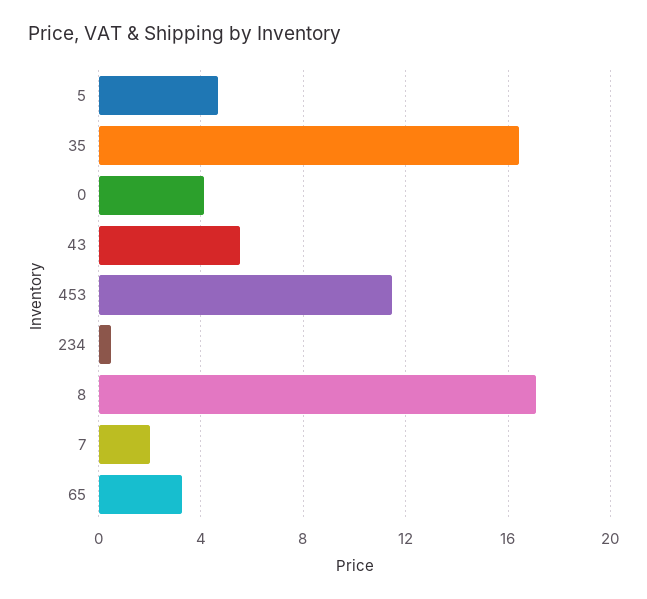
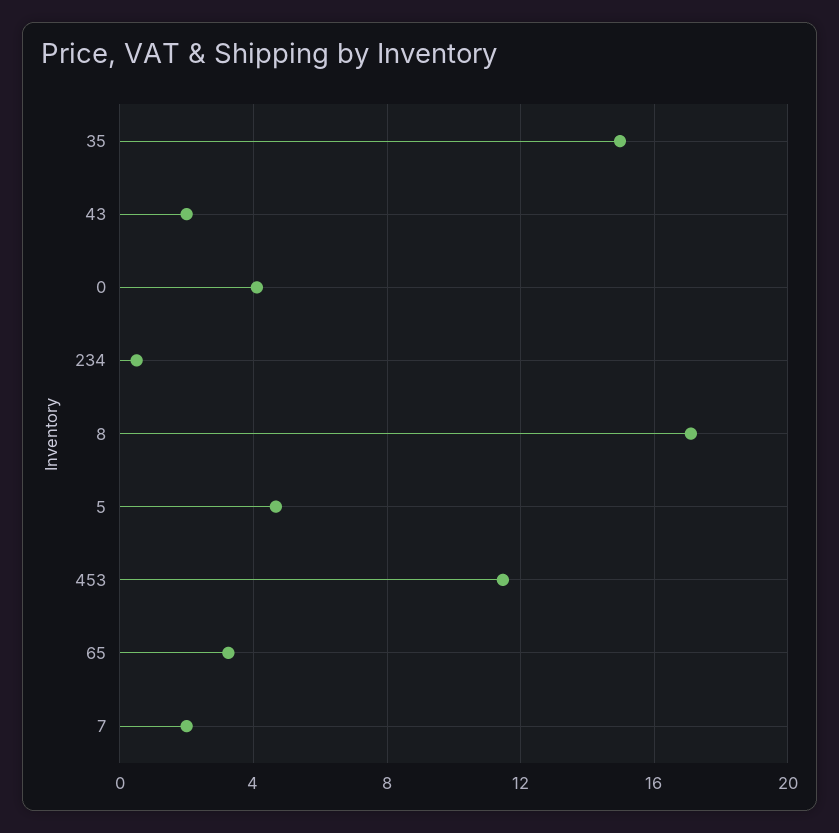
35: 16.5 -> 15
43: 5.5 -> 2

